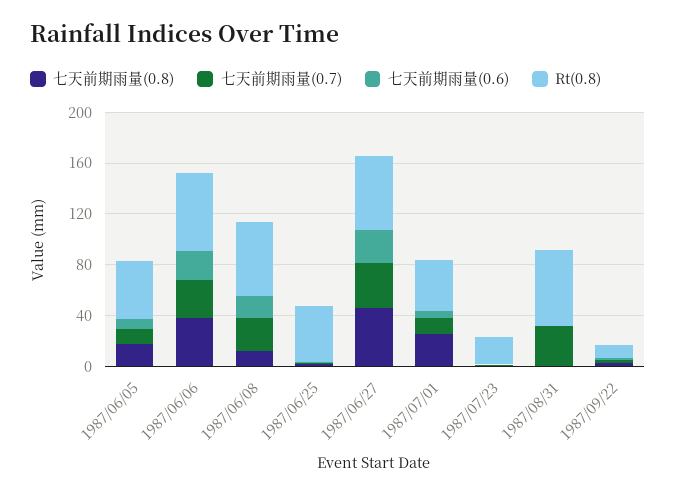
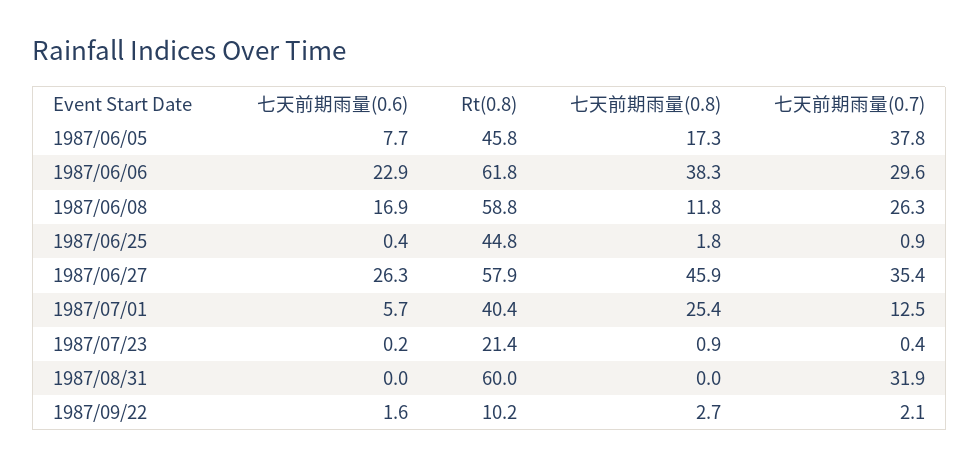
七天前期雨量(0.7), 1987/06/05: 10 -> 37.8

